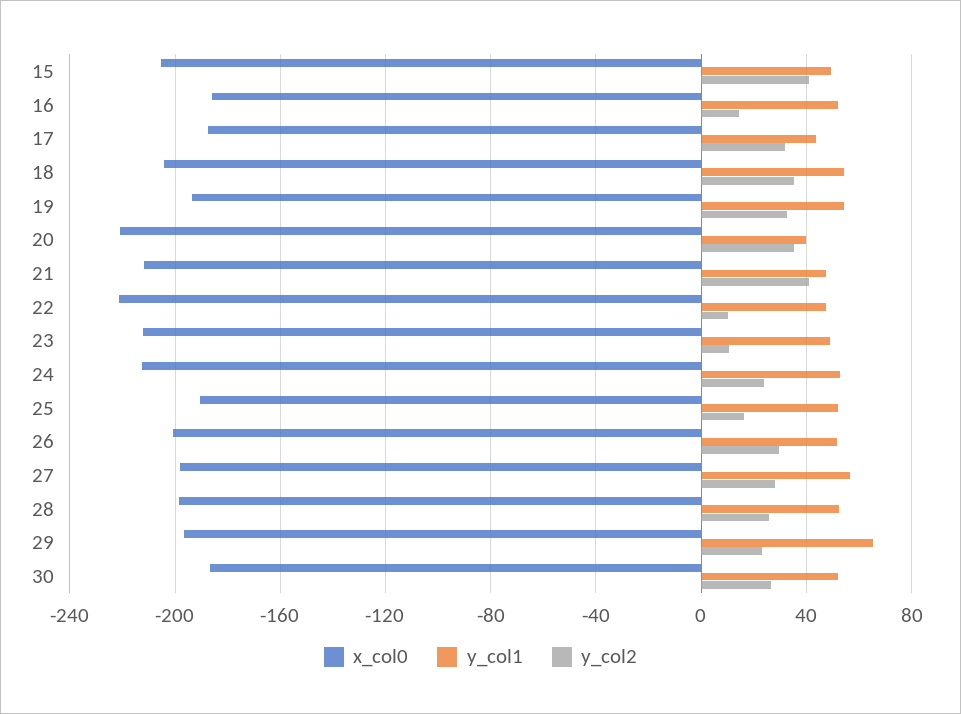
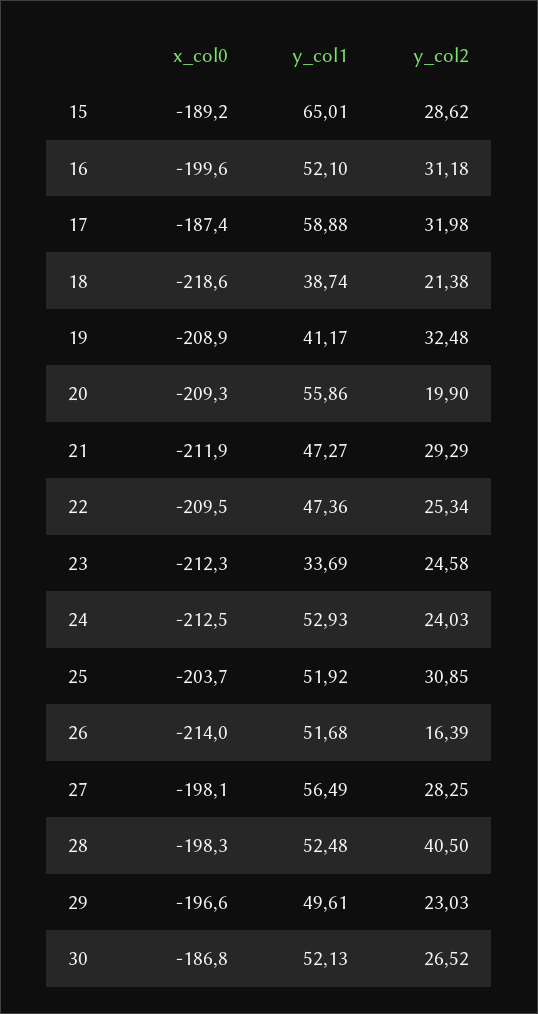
x_col0, 15: -205 -> -189.2
y_col1, 15: 50 -> 65.01
y_col2, 15: 40 -> 28.62
x_col0, 16: -185 -> -199.6
y_col2, 16: 15 -> 31.18
y_col1, 17: 45 -> 58.88
x_col0, 18: -205 -> -218.6
y_col1, 18: 55 -> 38.74
y_col2, 18: 35 -> 21.38
x_col0, 19: -195 -> -208.9
y_col1, 19: 55 -> 41.17
x_col0, 20: -220 -> -209.3
y_col1, 20: 40 -> 55.86
y_col2, 20: 35 -> 19.9
y_col2, 21: 40 -> 29.29
x_col0, 22: -220 -> -209.5
y_col2, 22: 10 -> 25.34
y_col1, 23: 50 -> 33.69
y_col2, 23: 10 -> 24.58
x_col0, 25: -190 -> -203.7
y_col2, 25: 15 -> 30.85
x_col0, 26: -200 -> -214
y_col2, 26: 30 -> 16.39
y_col2, 28: 25 -> 40.5
y_col1, 29: 65 -> 49.61

